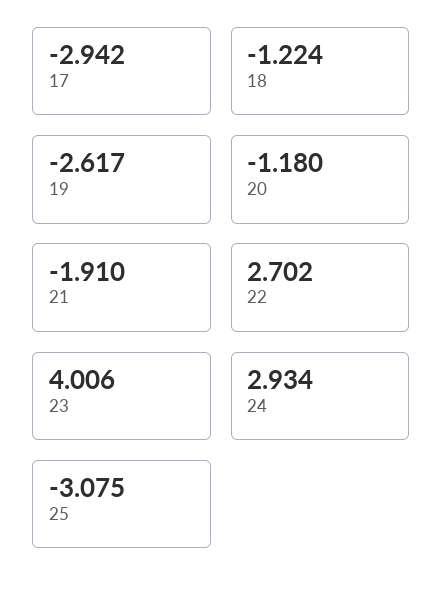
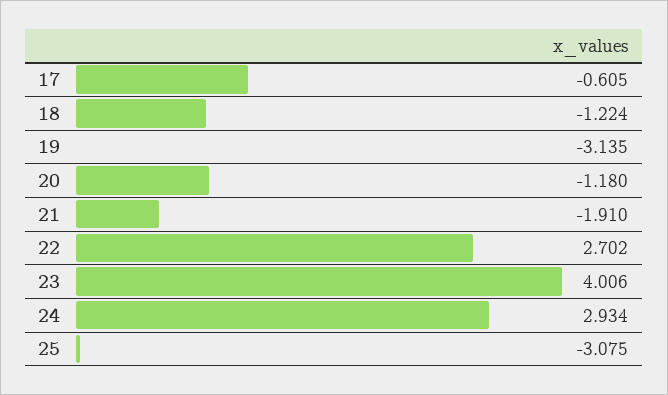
17: -2.942 -> -0.605
19: -2.617 -> -3.135

